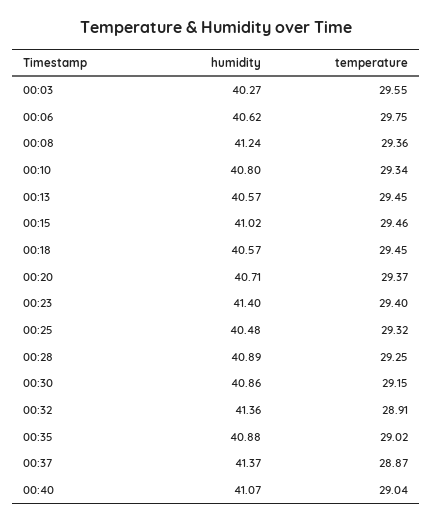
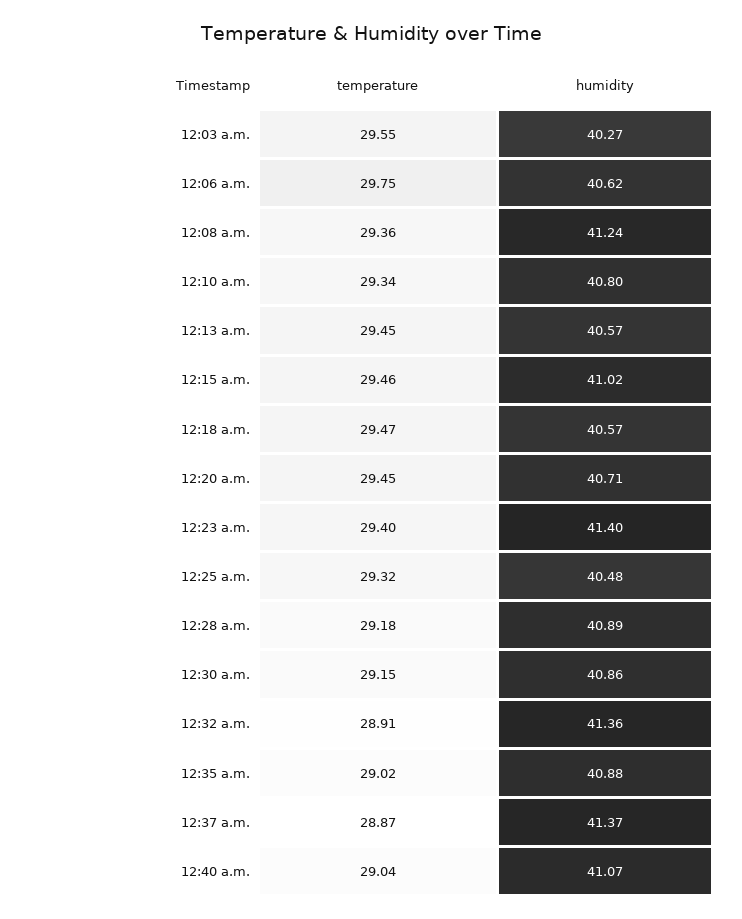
temperature, 00:18: 29.45 -> 29.47
temperature, 00:20: 29.37 -> 29.45
temperature, 00:28: 29.25 -> 29.18

